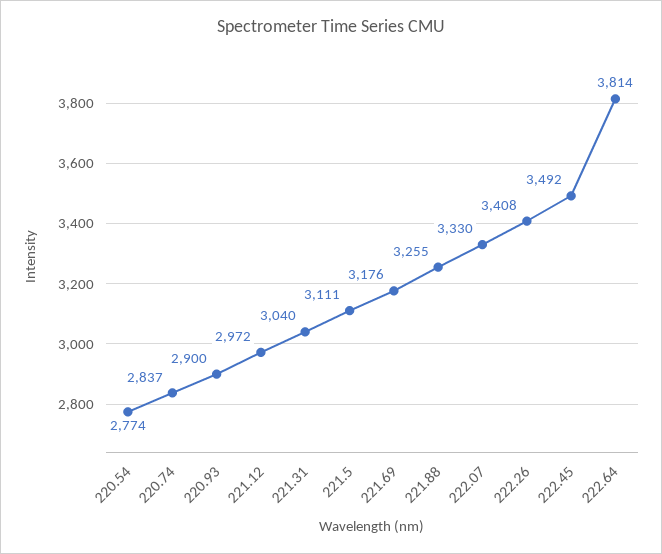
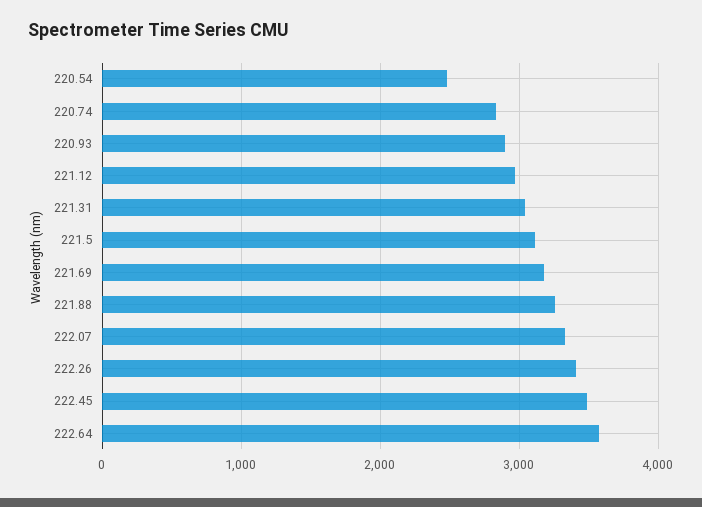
220.54: 2774 -> 2500
222.64: 3814 -> 3600

